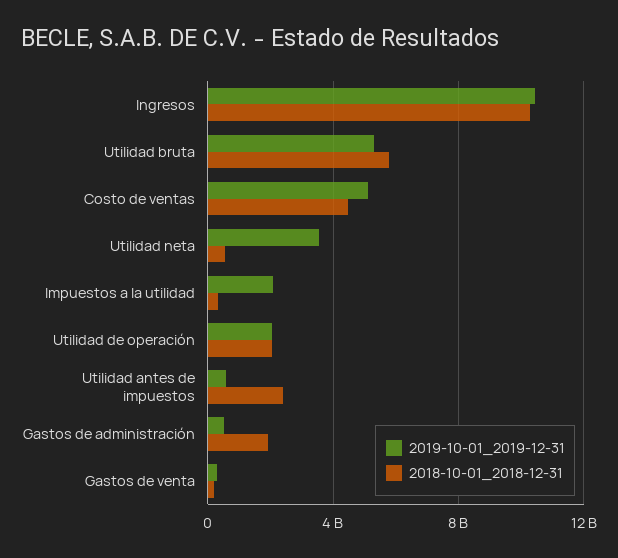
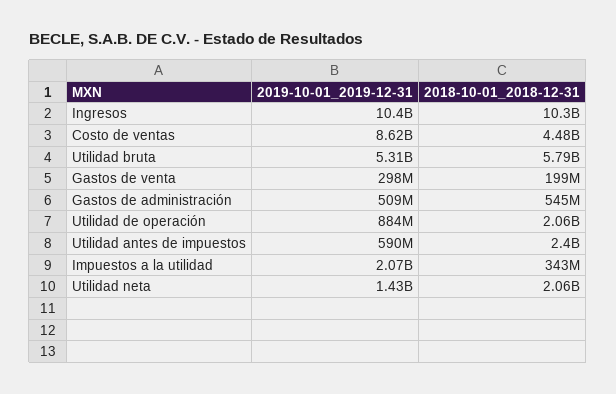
2019-10-01_2019-12-31, Costo de ventas: 5000000000 -> 8620000000
2019-10-01_2019-12-31, Utilidad neta: 3500000000 -> 1430000000
2018-10-01_2018-12-31, Utilidad neta: 500000000 -> 2060000000
2019-10-01_2019-12-31, Utilidad de operación: 2000000000 -> 884000000
2018-10-01_2018-12-31, Gastos de administración: 2000000000 -> 545000000

